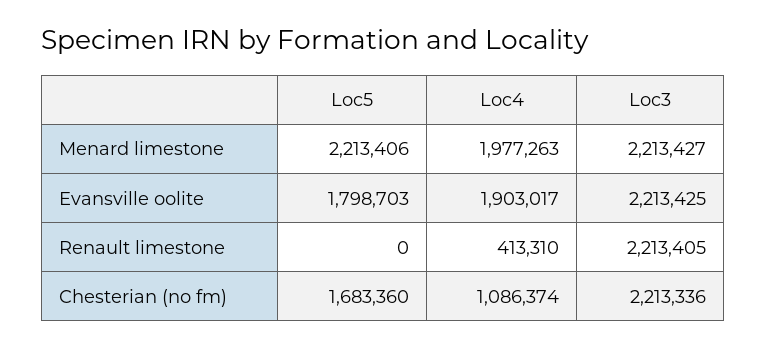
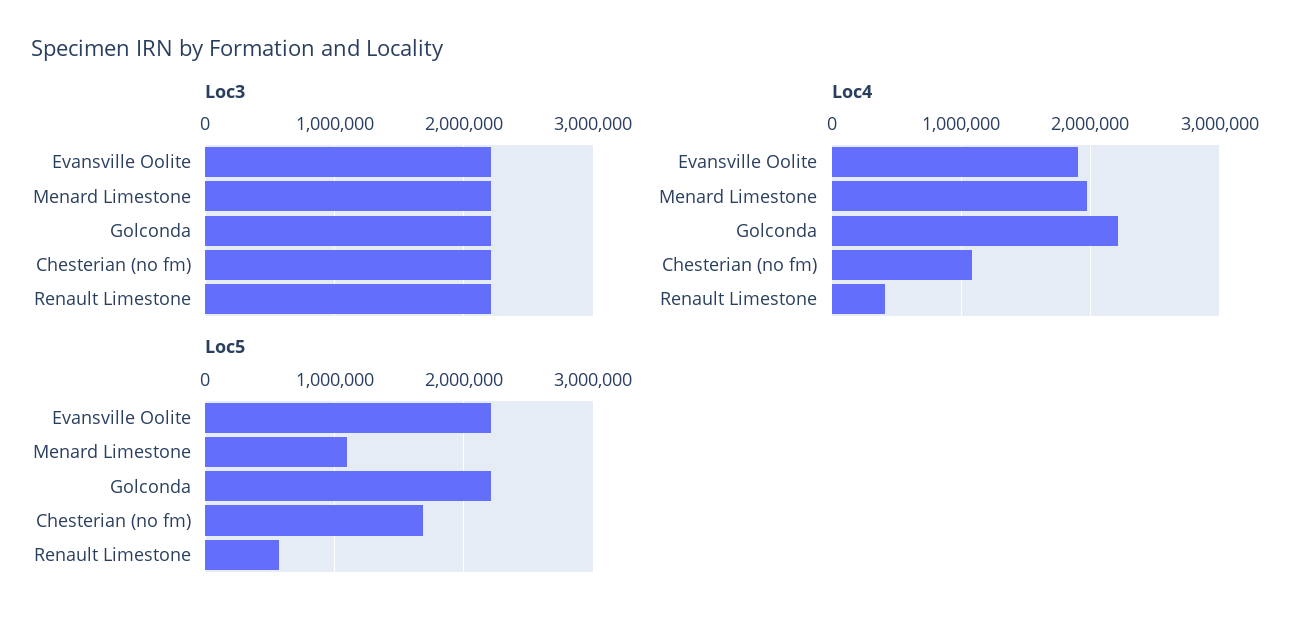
Loc5, Menard limestone: 2213406 -> 1100000
Loc5, Evansville oolite: 1798703 -> 2200000
Loc5, Renault limestone: 0 -> 600000
Loc3, Golconda: none -> 2200000
Loc4, Golconda: none -> 2200000
Loc5, Golconda: none -> 2200000

